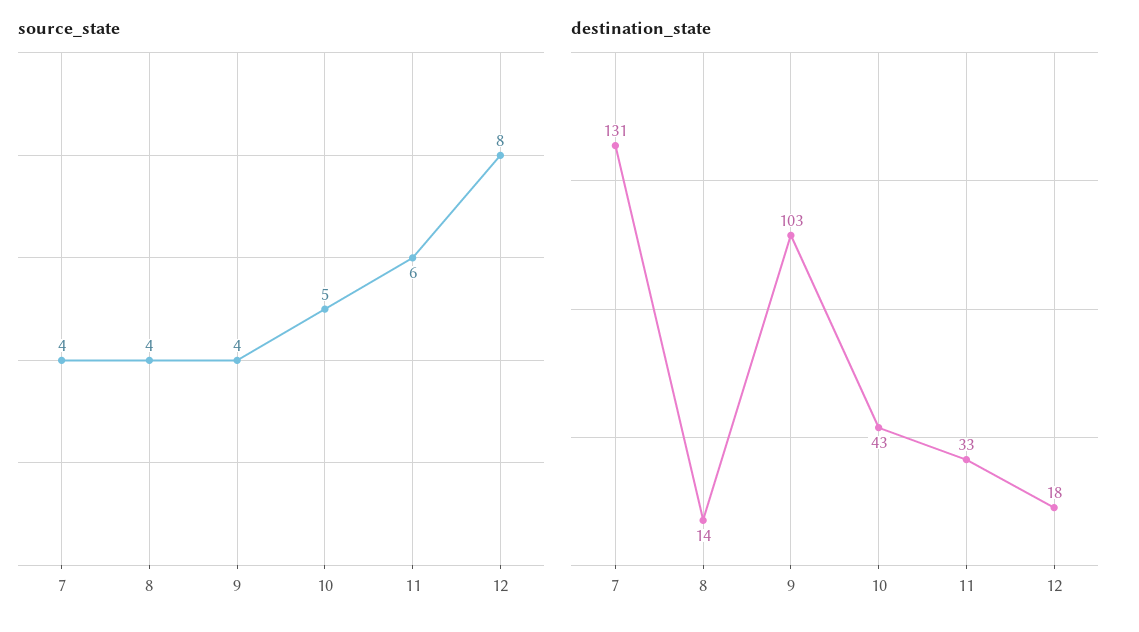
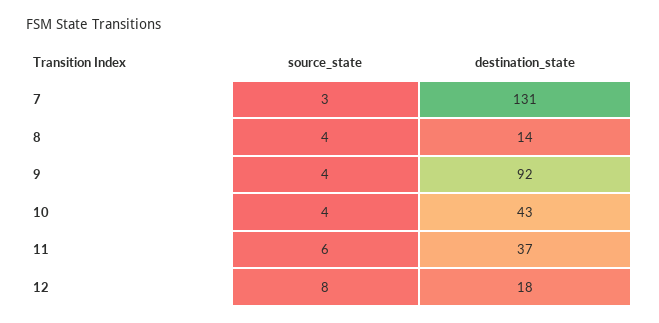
source_state, 7: 4 -> 3
source_state, 10: 5 -> 4
destination_state, 9: 103 -> 92
destination_state, 11: 33 -> 37

